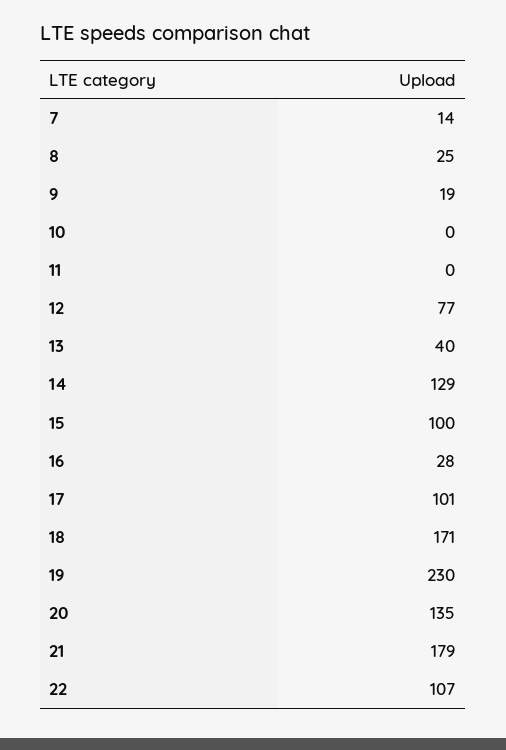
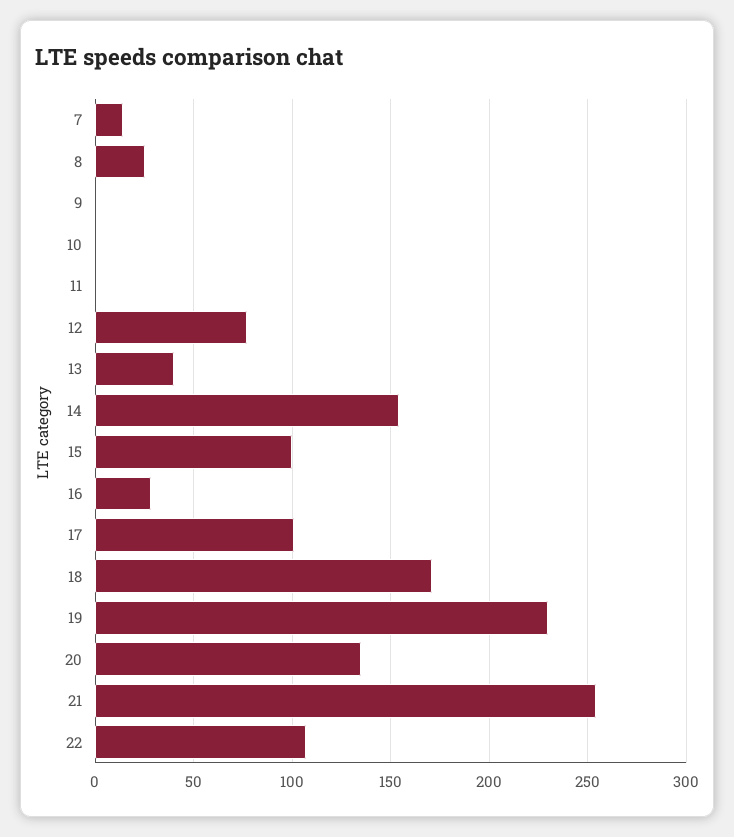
9: 19 -> 0
14: 129 -> 155
21: 179 -> 255

